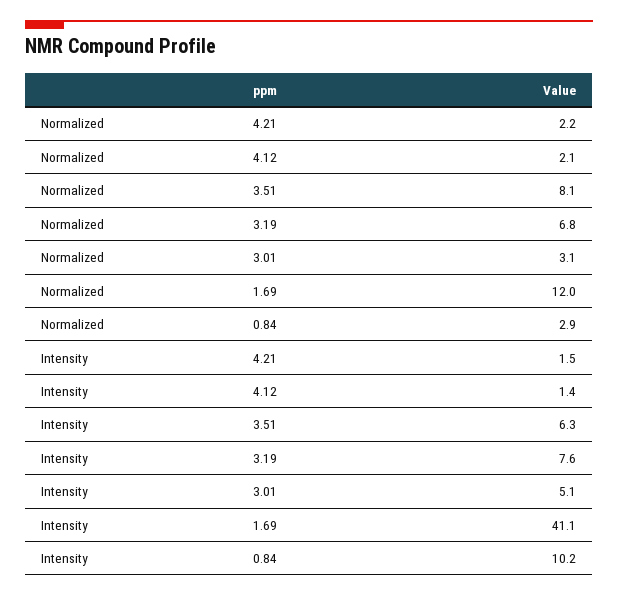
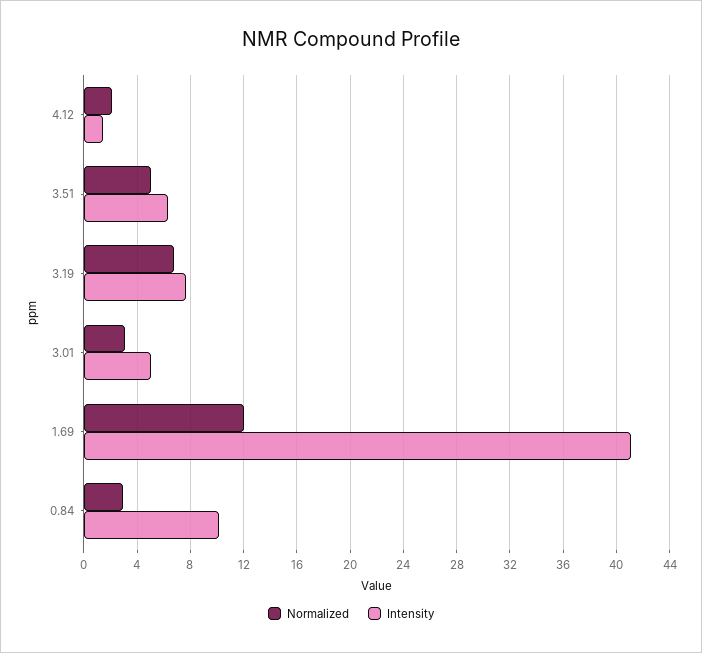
Normalized, 4.21: 2.2 -> none
Normalized, 3.51: 8.1 -> 5
Intensity, 4.21: 1.5 -> none

